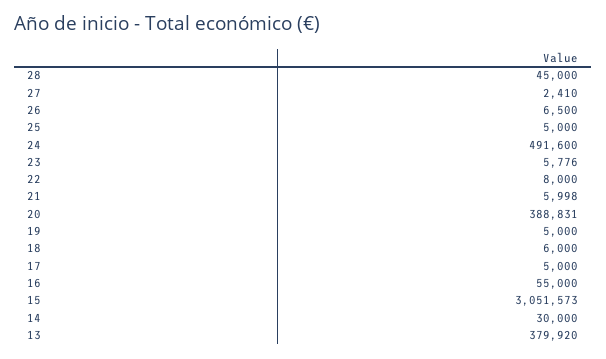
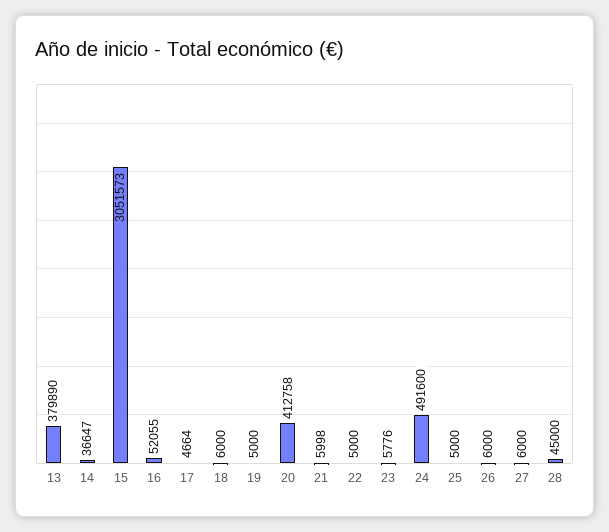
27: 2410 -> 6000
26: 6500 -> 6000
22: 8000 -> 5000
20: 388831 -> 412758
17: 5000 -> 4664
16: 55000 -> 52055
14: 30000 -> 36647
13: 379920 -> 379890

